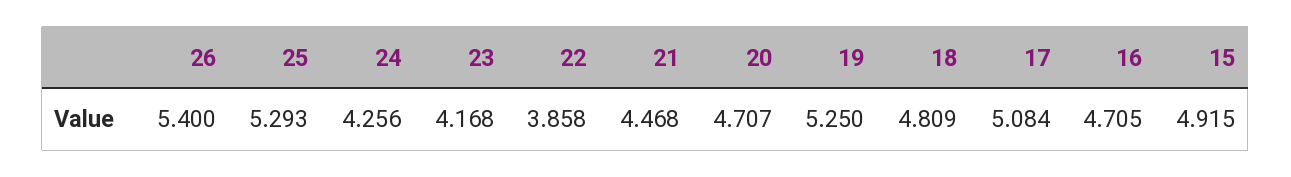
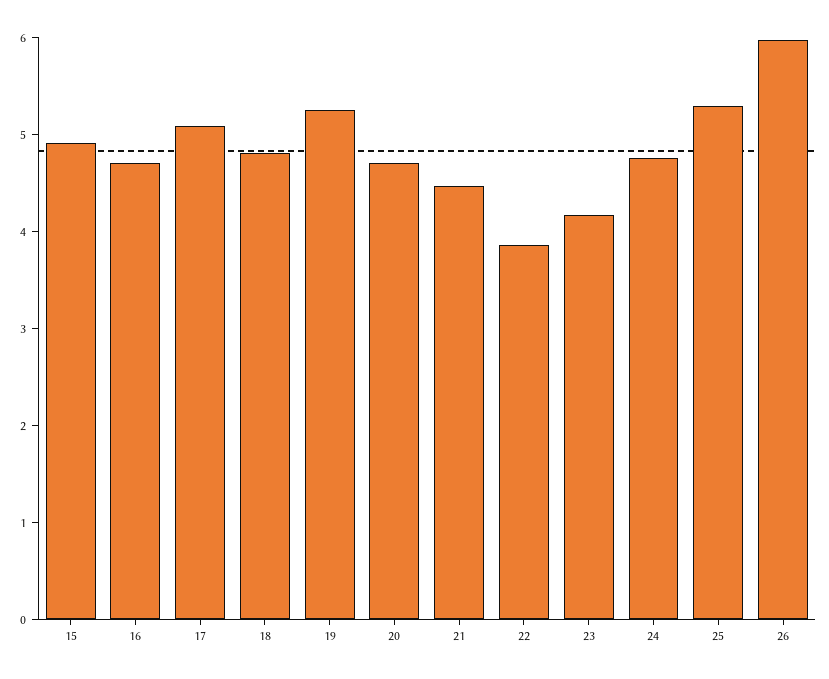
26: 5.4 -> 6
24: 4.256 -> 4.8

